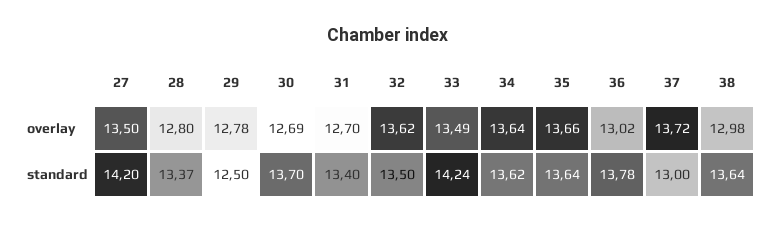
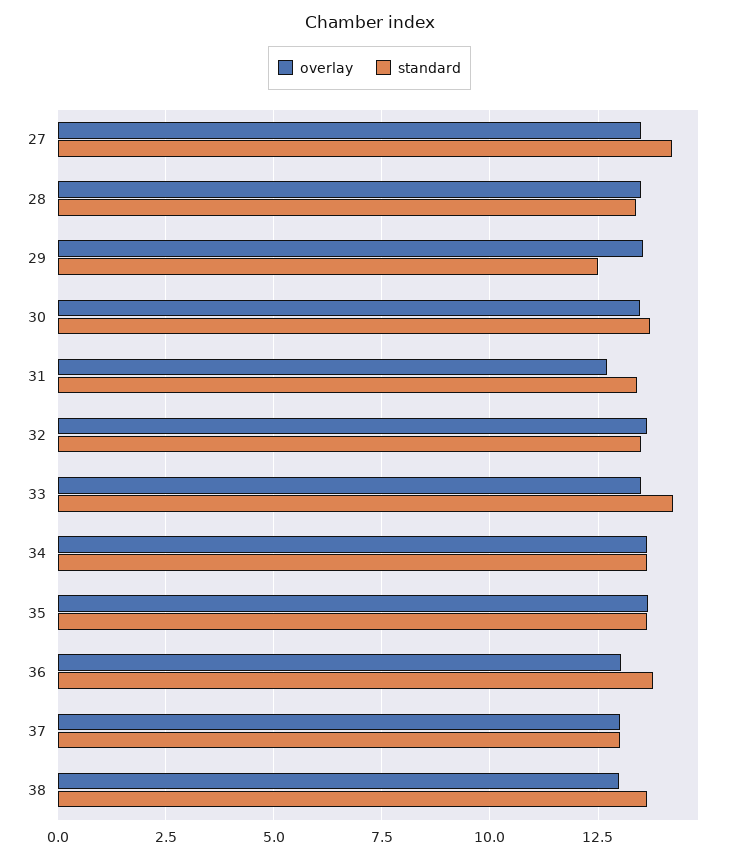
overlay, 28: 12.8 -> 13.5
overlay, 29: 12.78 -> 13.5
overlay, 30: 12.69 -> 13.5
overlay, 37: 13.72 -> 13

